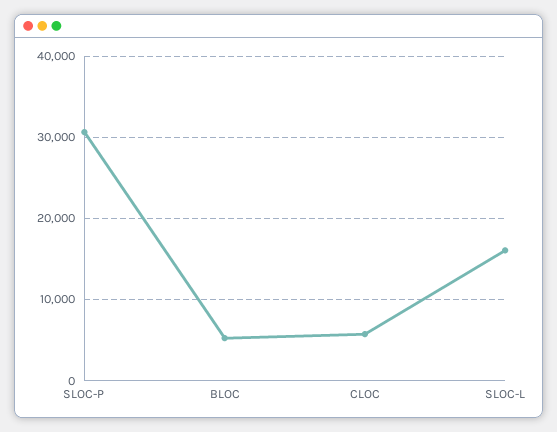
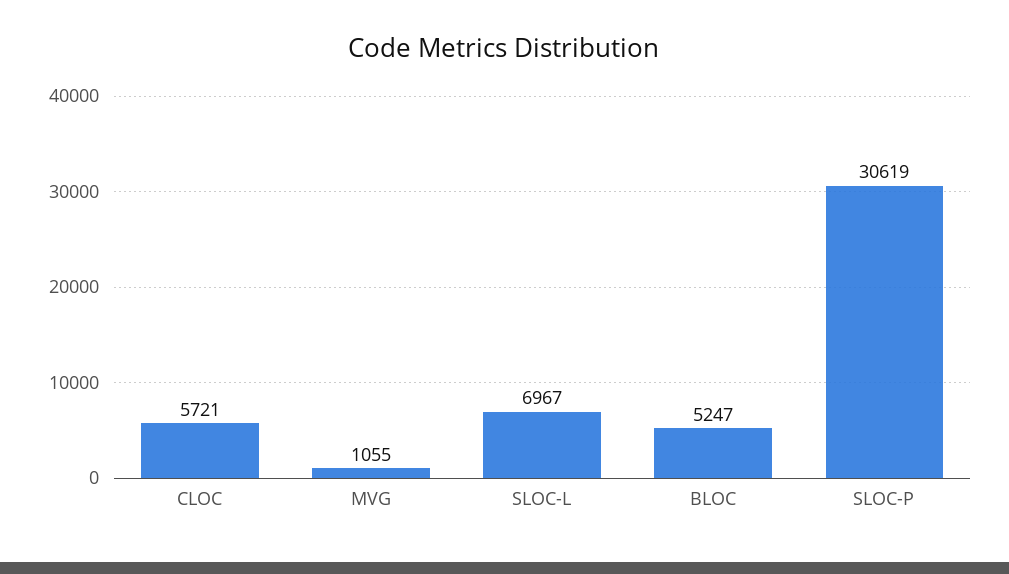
SLOC-L: 16000 -> 6967
MVG: none -> 1055

